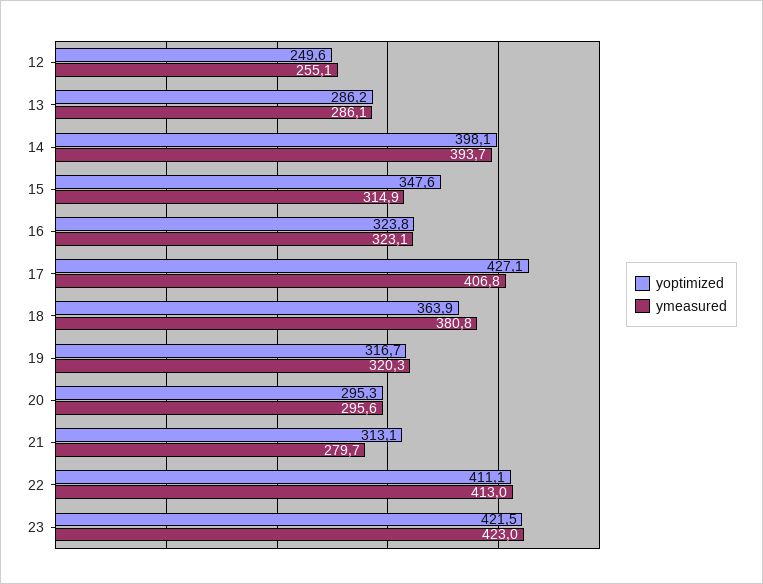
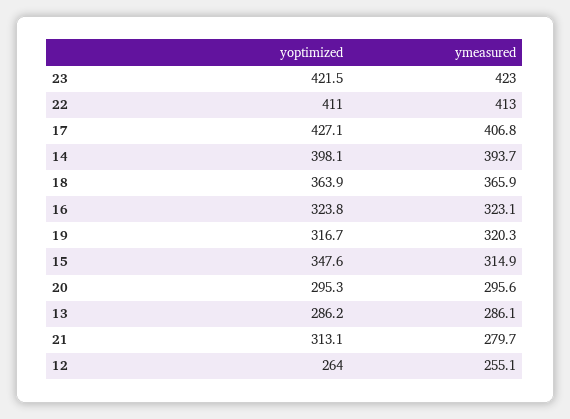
yoptimized, 12: 249.6 -> 264
ymeasured, 18: 380.8 -> 365.9
yoptimized, 22: 411.1 -> 411

